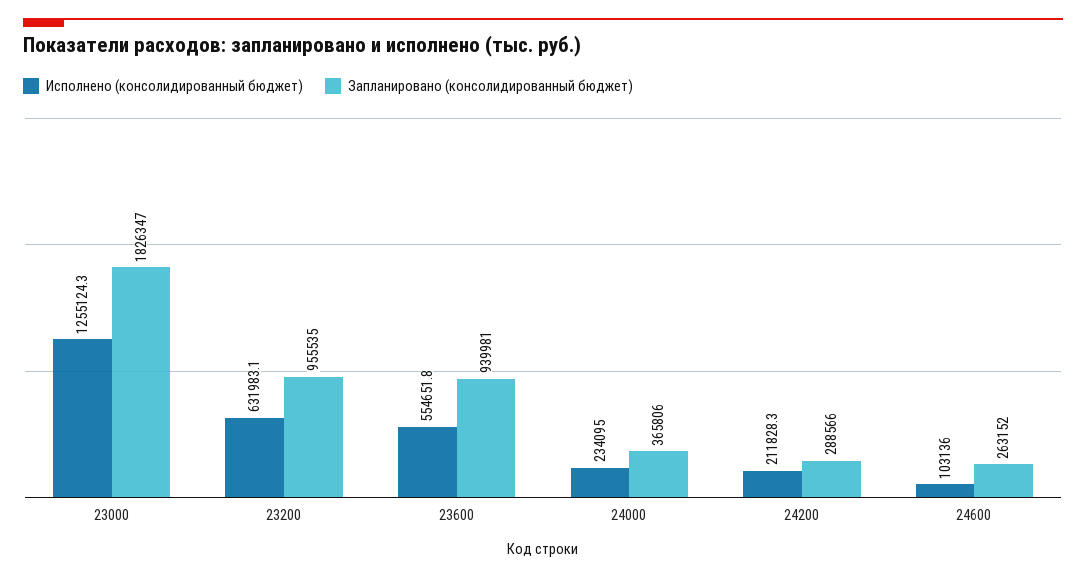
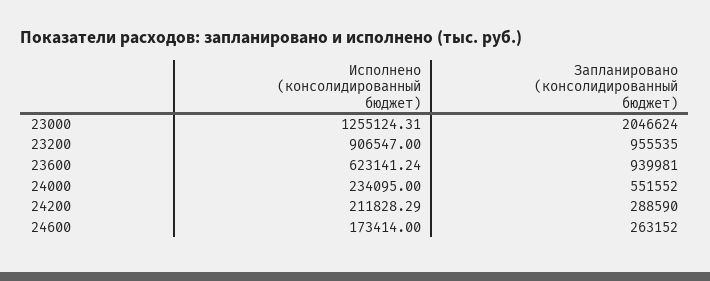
Запланировано (консолидированный бюджет), 23000: 1826347 -> 2046624
Исполнено (консолидированный бюджет), 23200: 631983.1 -> 906547
Исполнено (консолидированный бюджет), 23600: 554651.8 -> 623141.24
Запланировано (консолидированный бюджет), 24000: 365806 -> 551552
Запланировано (консолидированный бюджет), 24200: 288566 -> 288590
Исполнено (консолидированный бюджет), 24600: 103136 -> 173414

